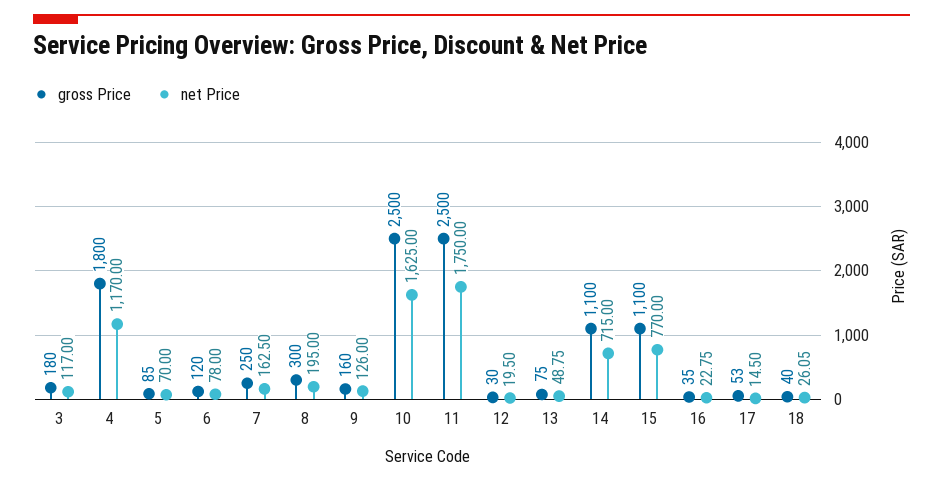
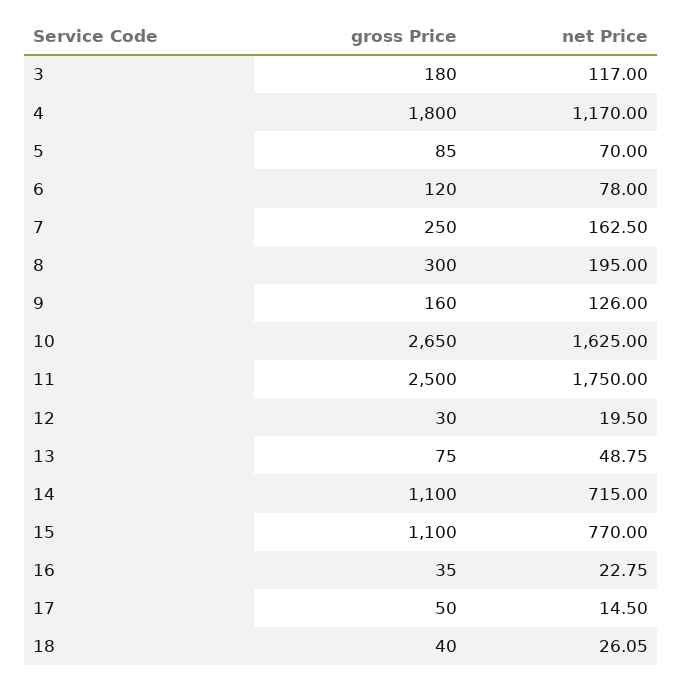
gross Price, 10: 2500 -> 2650
gross Price, 17: 53 -> 50

